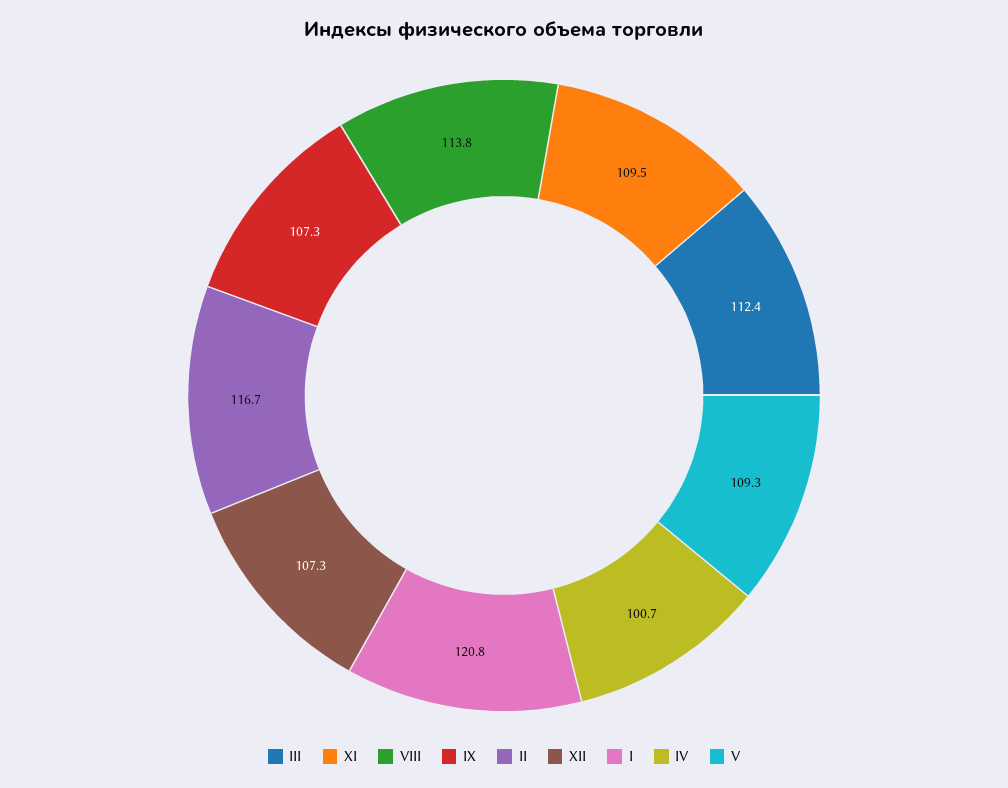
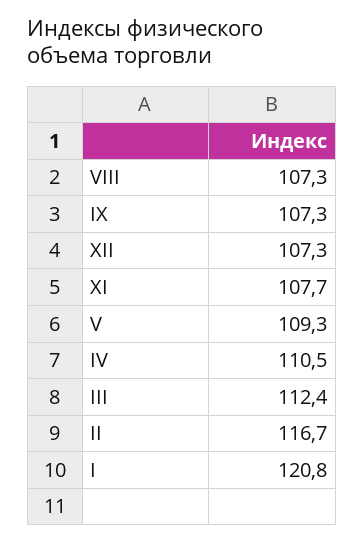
XI: 109.5 -> 107.7
VIII: 113.8 -> 107.3
IV: 100.7 -> 110.5

